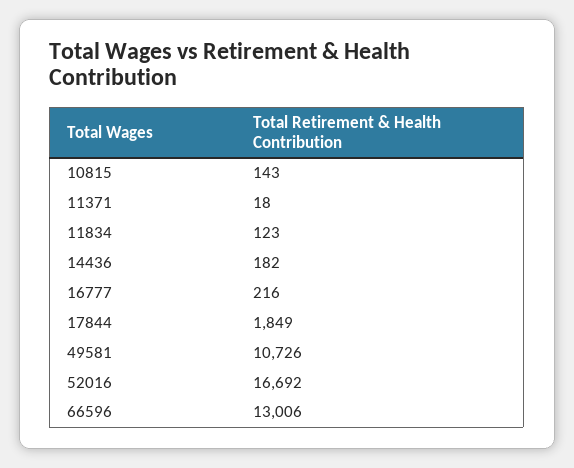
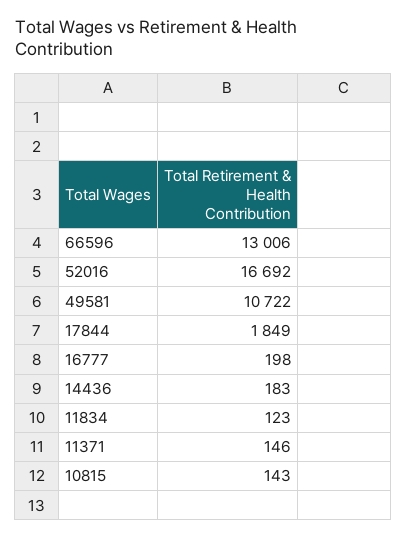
11371: 18 -> 146
14436: 182 -> 183
16777: 216 -> 198
49581: 10726 -> 10722

